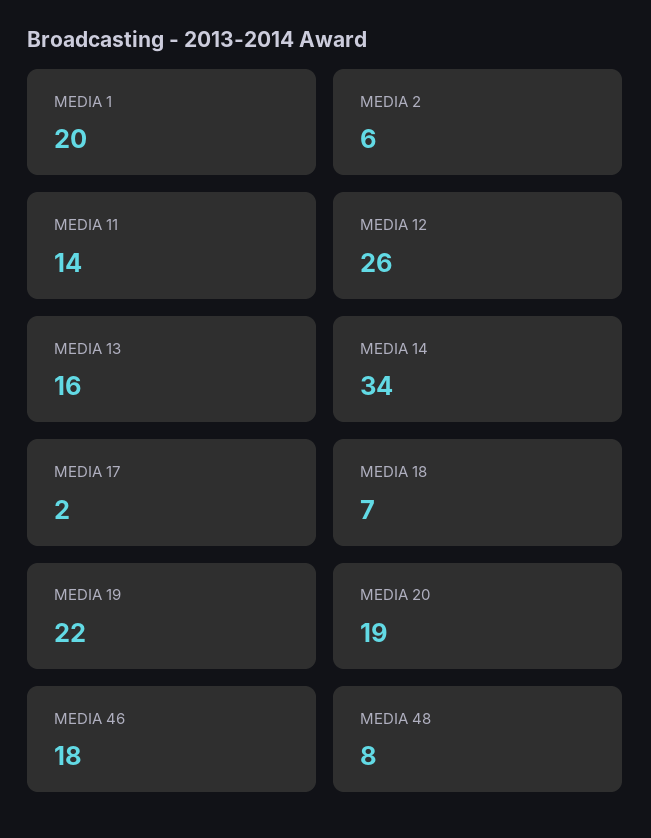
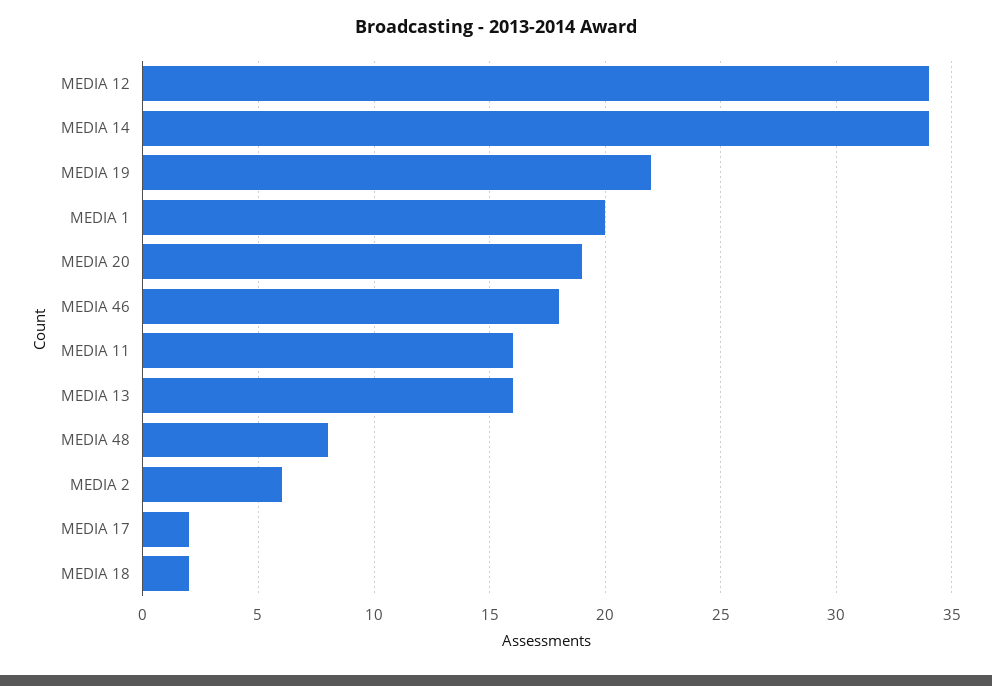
MEDIA 11: 14 -> 16
MEDIA 12: 26 -> 34
MEDIA 18: 7 -> 2

